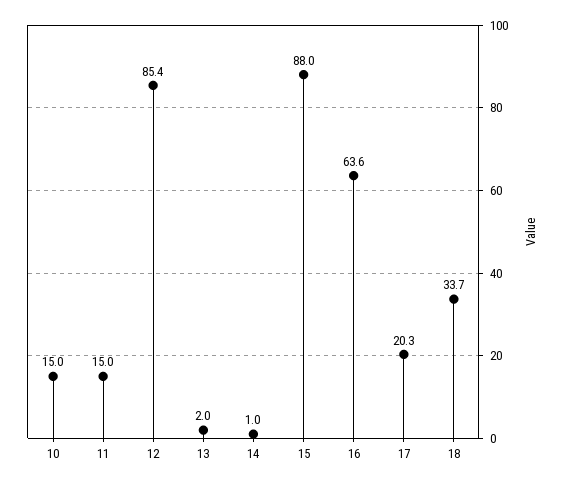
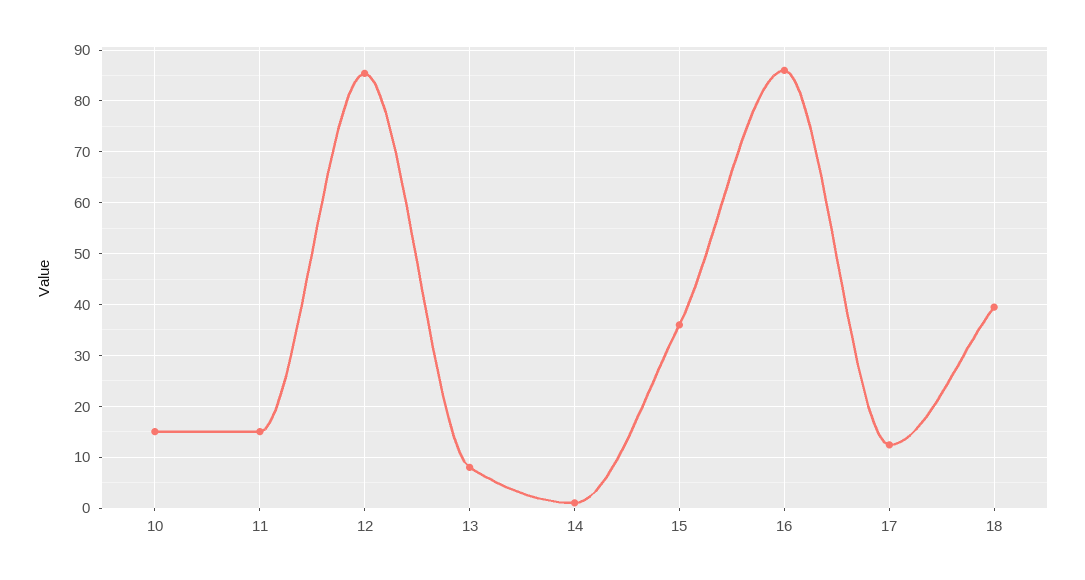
13: 2 -> 8
15: 88 -> 36
16: 63.6 -> 86
17: 20.3 -> 12
18: 33.7 -> 40

